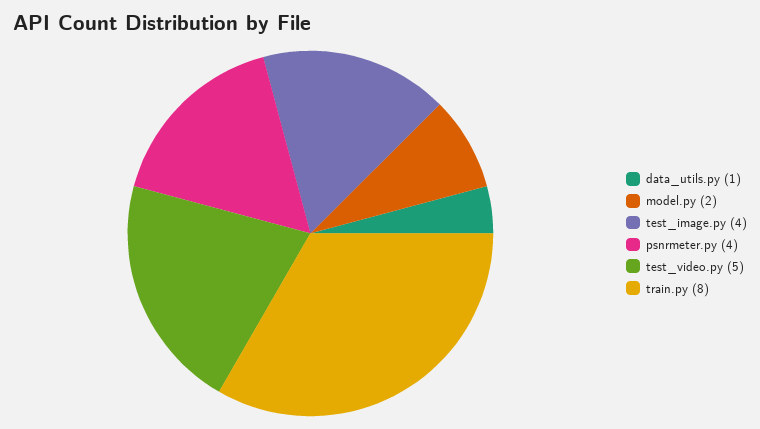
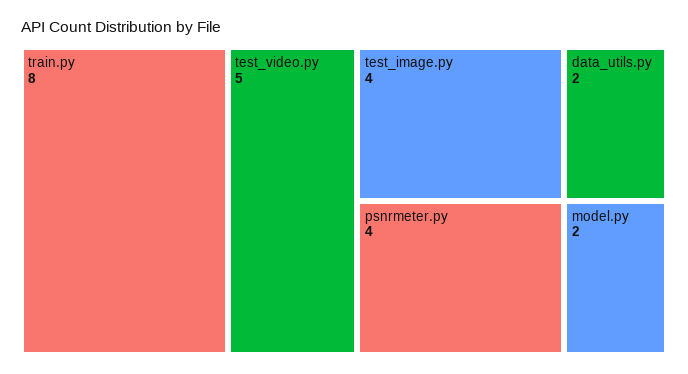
data_utils.py: 1 -> 2

